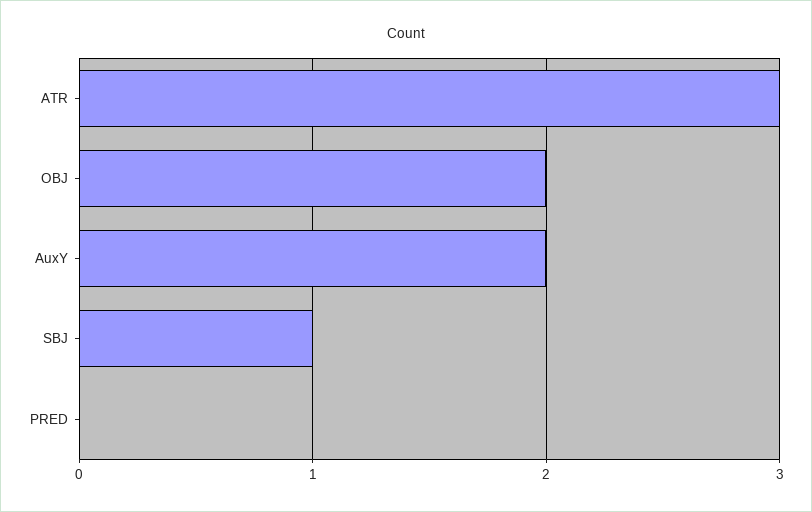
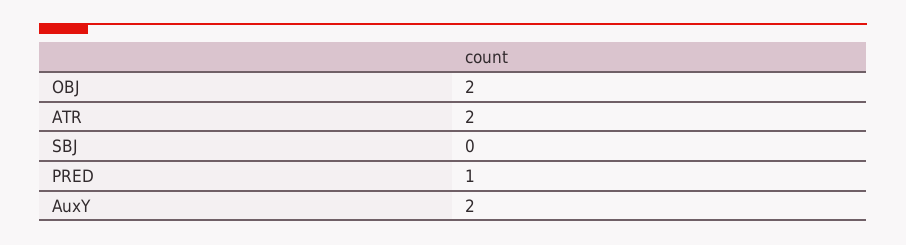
ATR: 3 -> 2
SBJ: 1 -> 0
PRED: 0 -> 1

